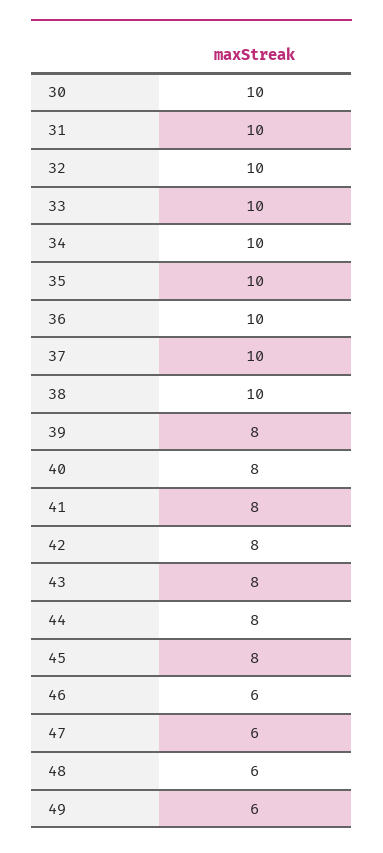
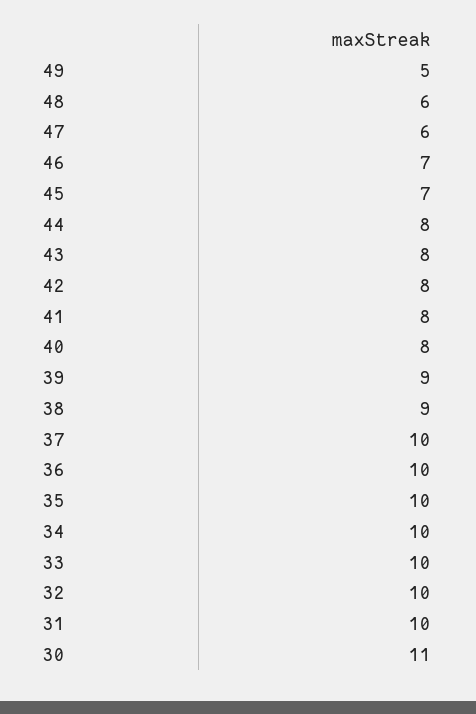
30: 10 -> 11
38: 10 -> 9
39: 8 -> 9
45: 8 -> 7
46: 6 -> 7
49: 6 -> 5

